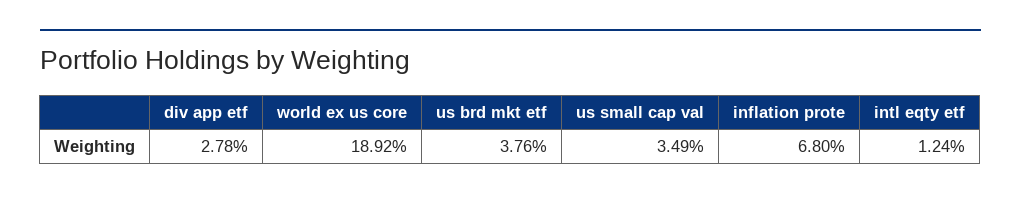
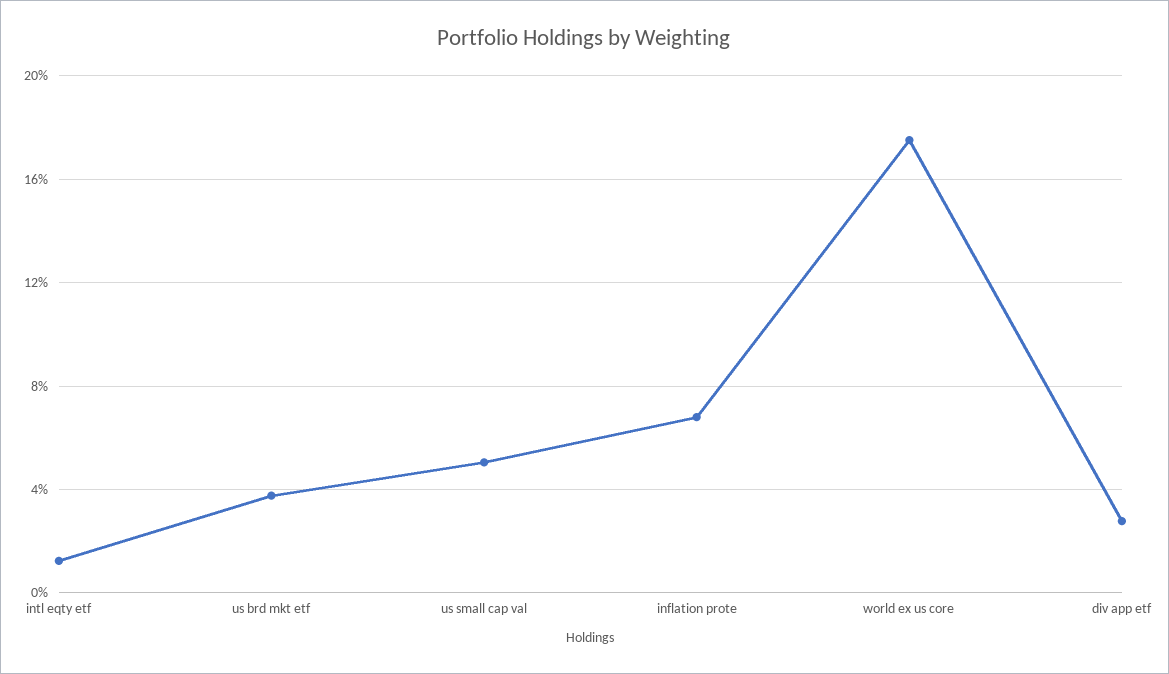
world ex us core: 18.92 -> 17.5
us small cap val: 3.49 -> 5

